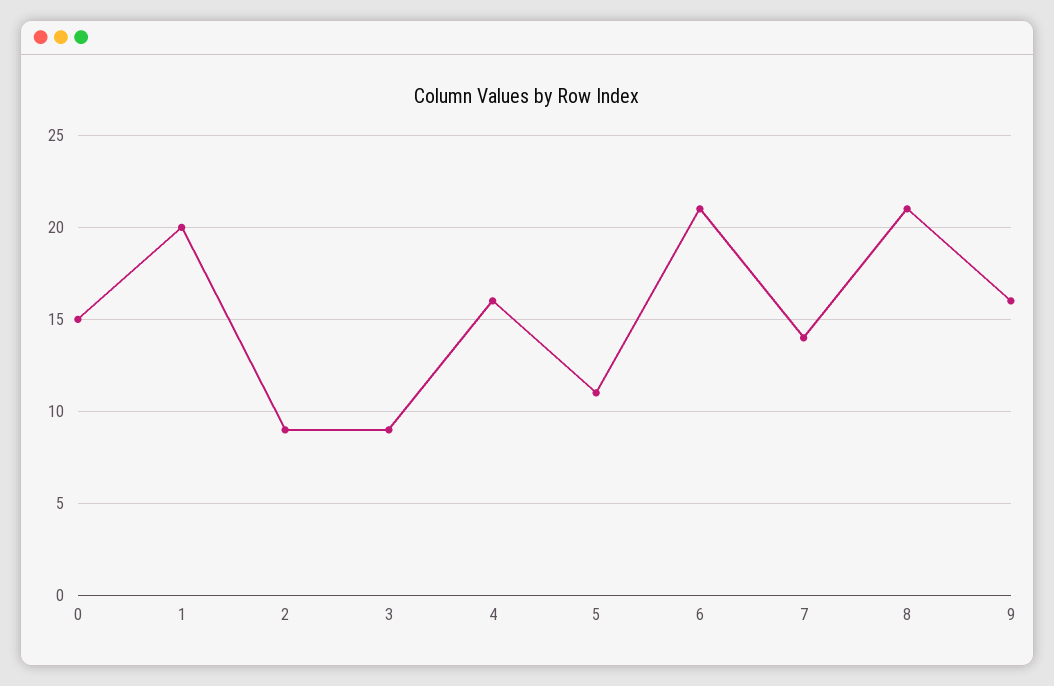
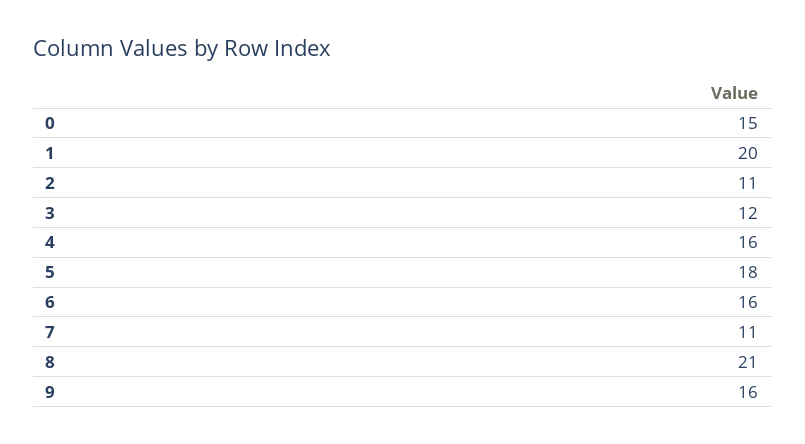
2: 9 -> 11
3: 9 -> 12
5: 11 -> 18
6: 21 -> 16
7: 14 -> 11

